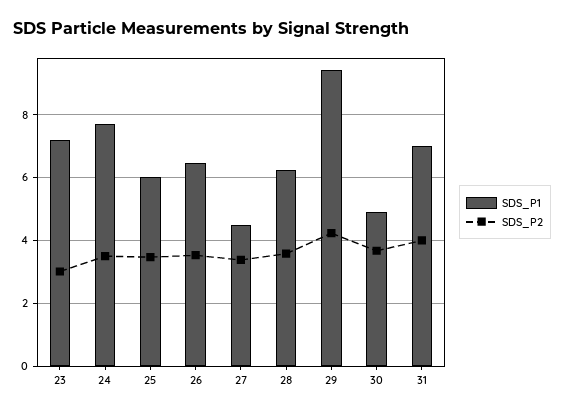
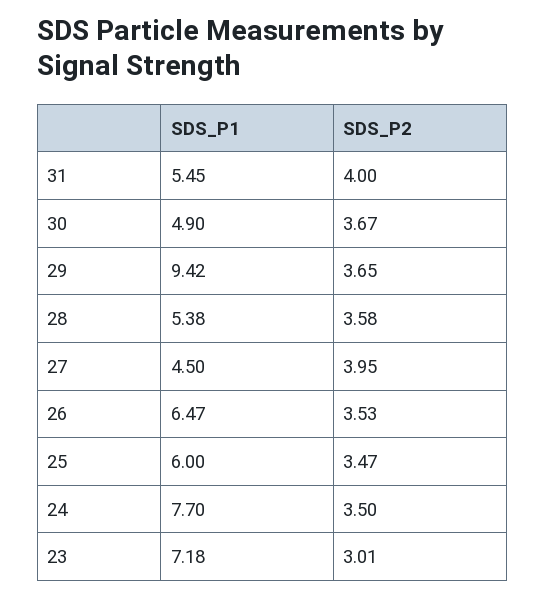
SDS_P2, 27: 3.4 -> 3.95
SDS_P1, 28: 6.2 -> 5.38
SDS_P2, 29: 4.2 -> 3.65
SDS_P1, 31: 7 -> 5.45

